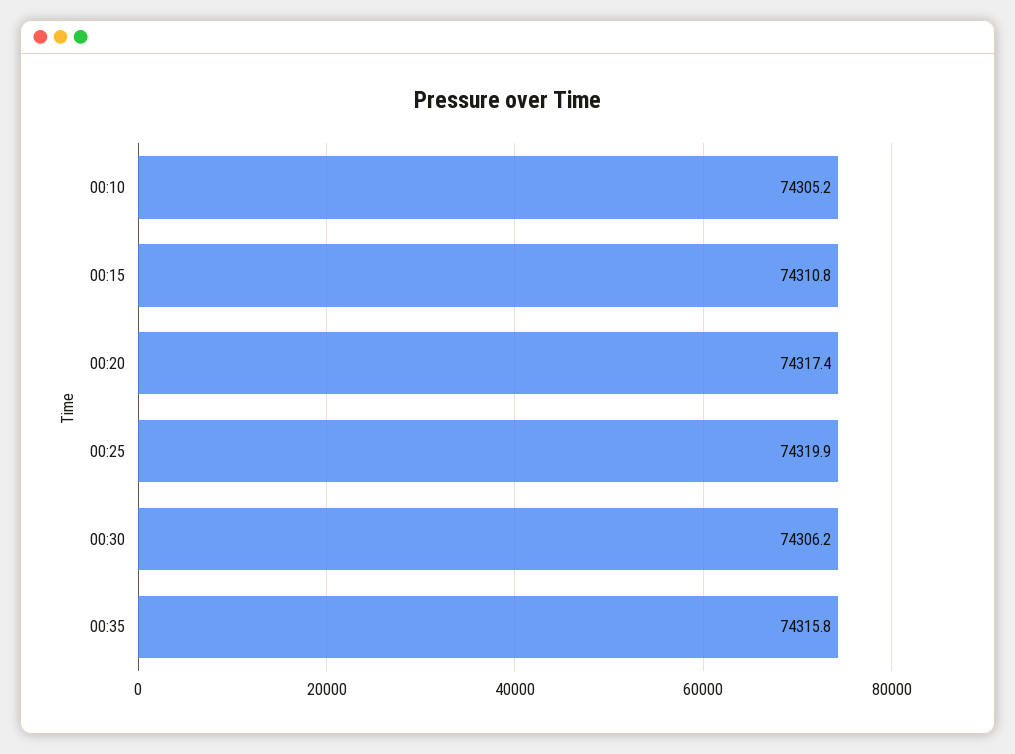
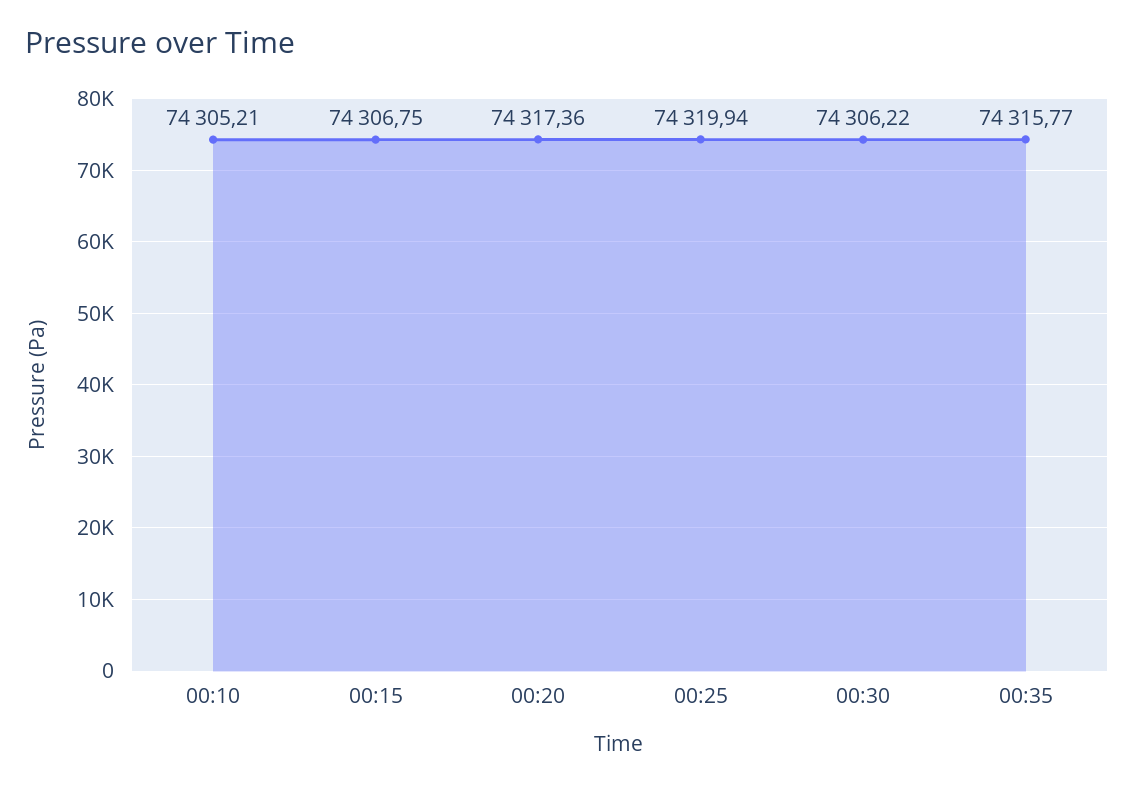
00:15: 74310.8 -> 74306.75

